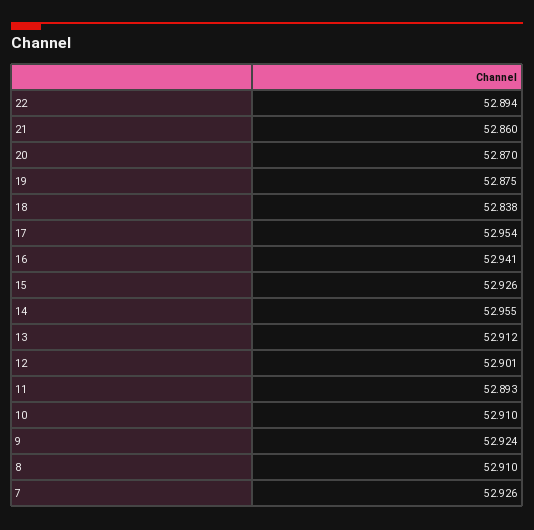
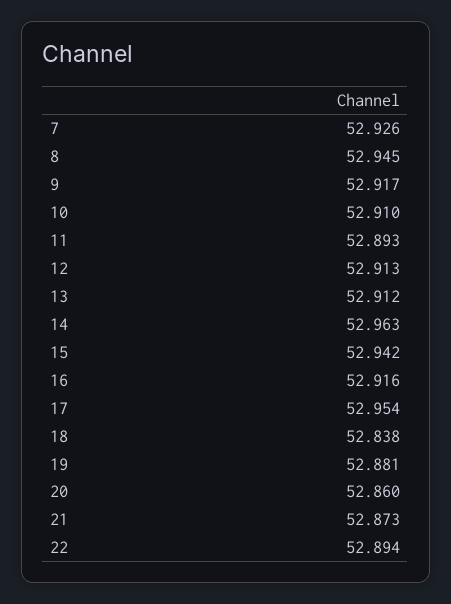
21: 52.86 -> 52.873
20: 52.87 -> 52.86
19: 52.875 -> 52.881
16: 52.941 -> 52.916
15: 52.926 -> 52.942
14: 52.955 -> 52.963
12: 52.901 -> 52.913
9: 52.924 -> 52.917
8: 52.91 -> 52.945

